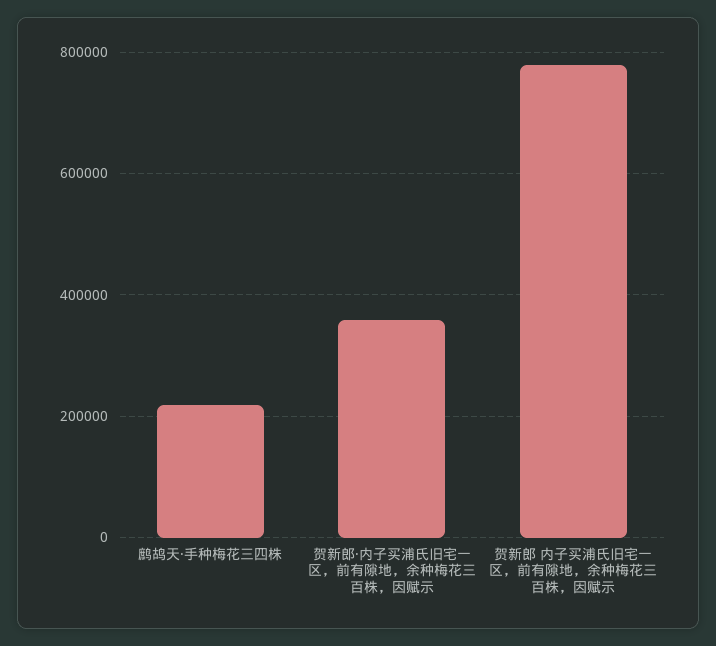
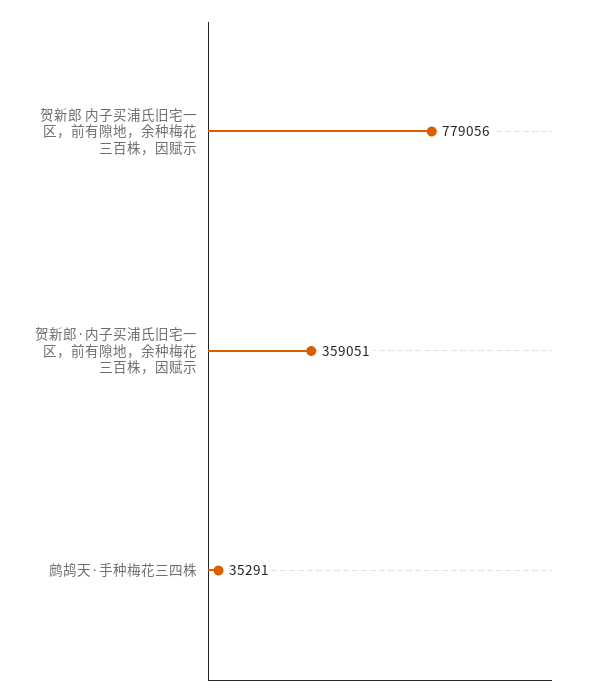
鹧鸪天·手种梅花三四株: 220000 -> 35291

